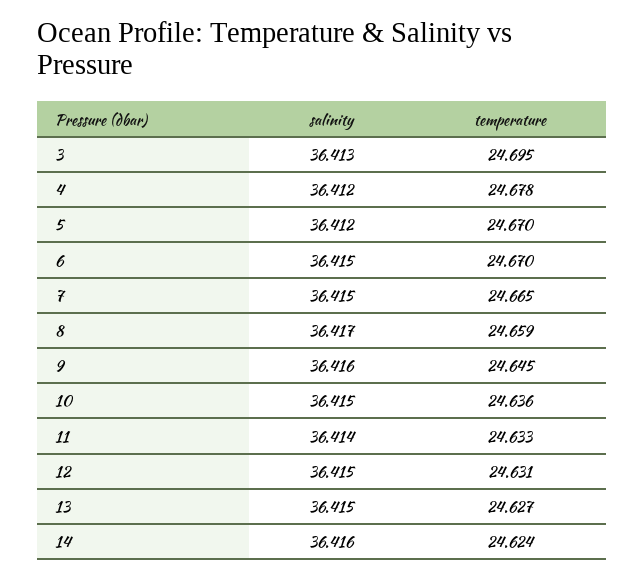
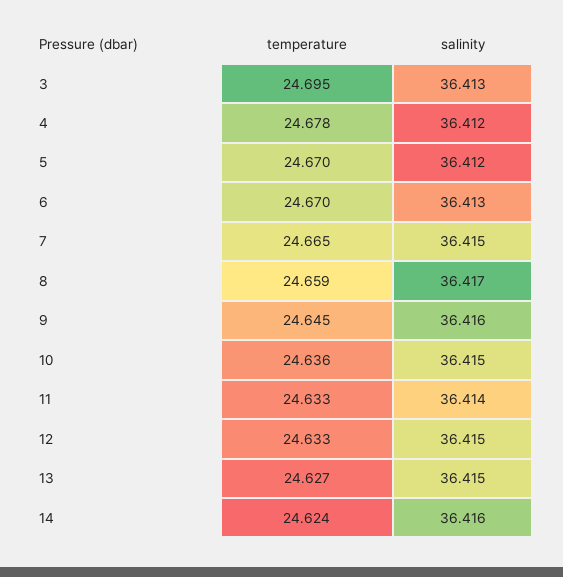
salinity, 6: 36.415 -> 36.413
temperature, 12: 24.631 -> 24.633

